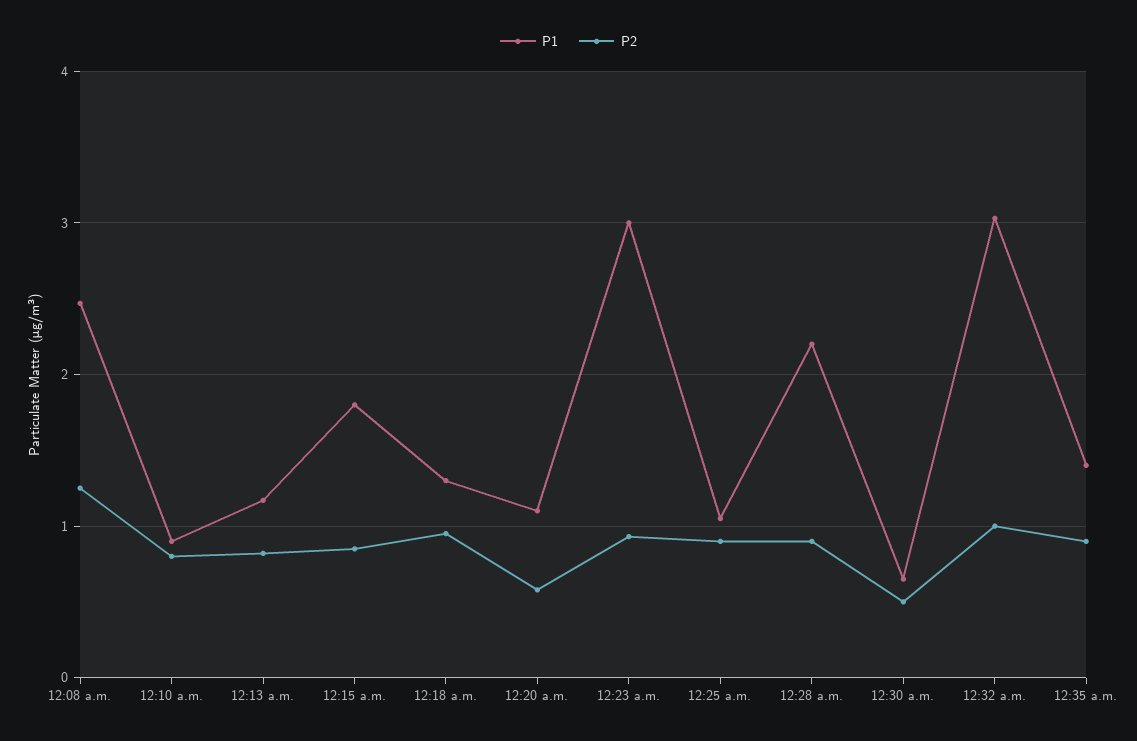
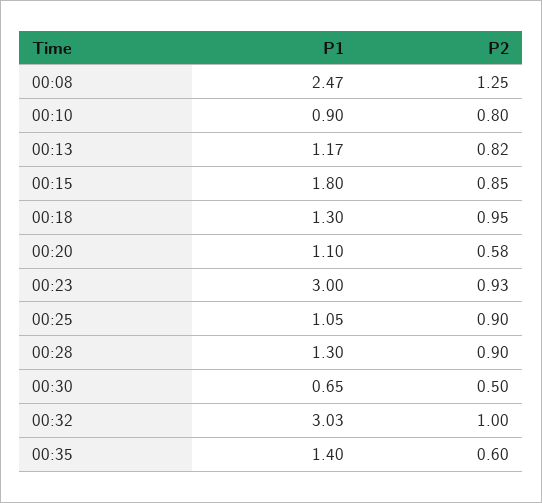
P1, 12:28 a.m.: 2.2 -> 1.3
P2, 12:35 a.m.: 0.9 -> 0.6

